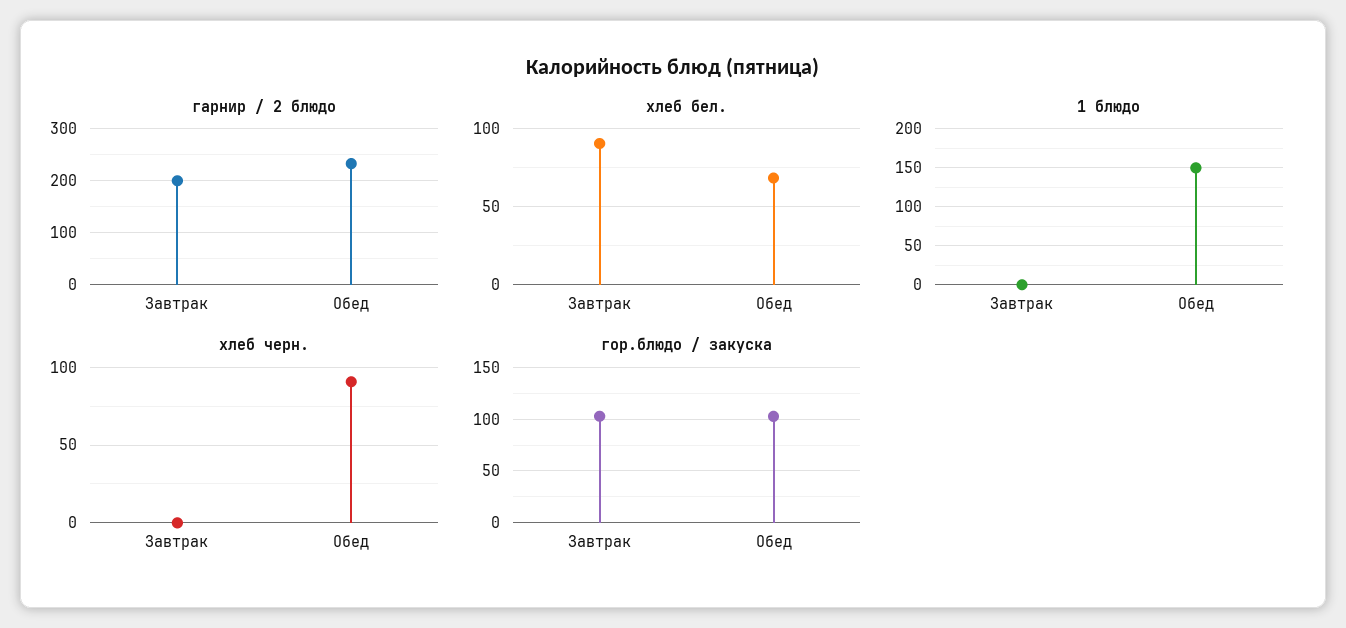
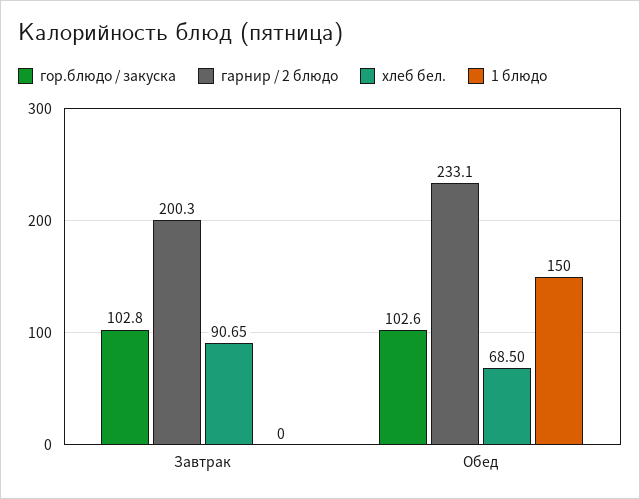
хлеб черн., Завтрак: 0 -> none
хлеб черн., Обед: 90 -> none

